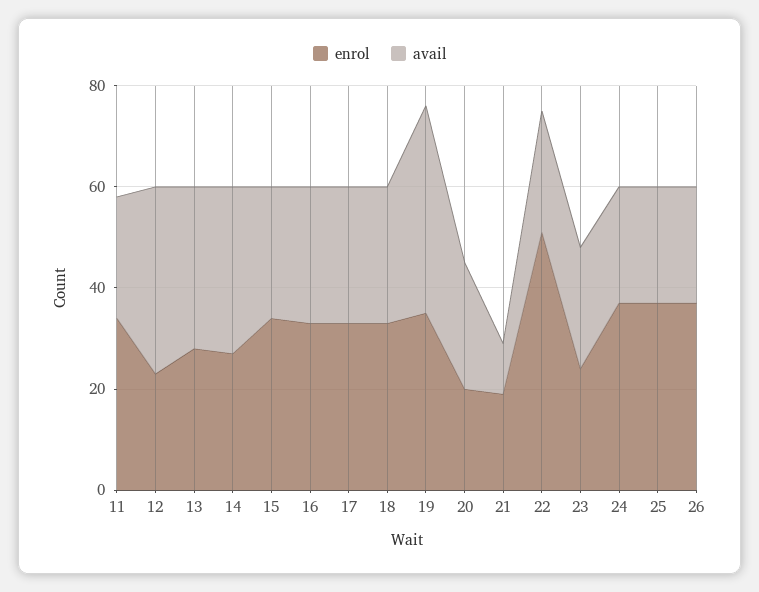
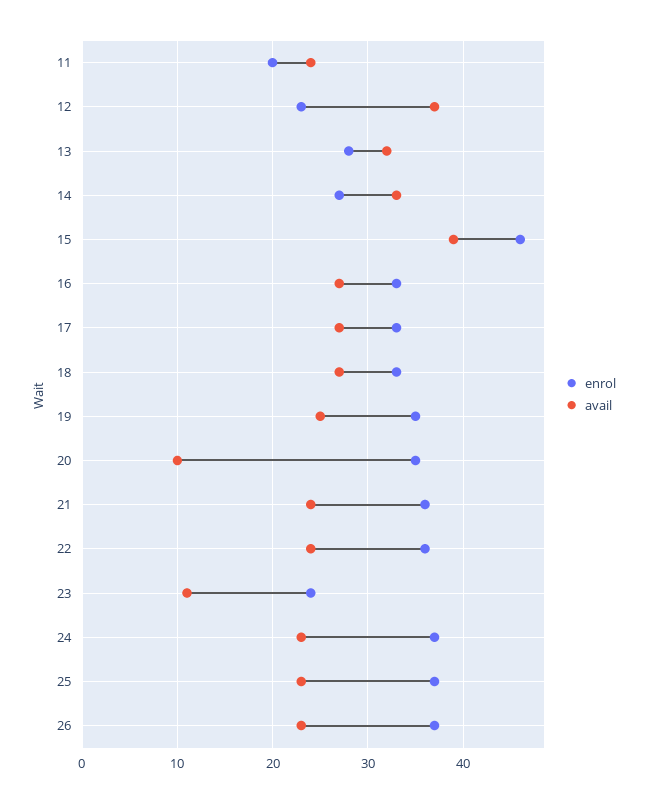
enrol, 11: 35 -> 20
enrol, 15: 35 -> 46
avail, 15: 25 -> 39
avail, 19: 40 -> 25
enrol, 20: 20 -> 35
avail, 20: 25 -> 10
enrol, 21: 20 -> 36
avail, 21: 10 -> 24
enrol, 22: 50 -> 36
avail, 23: 25 -> 11

